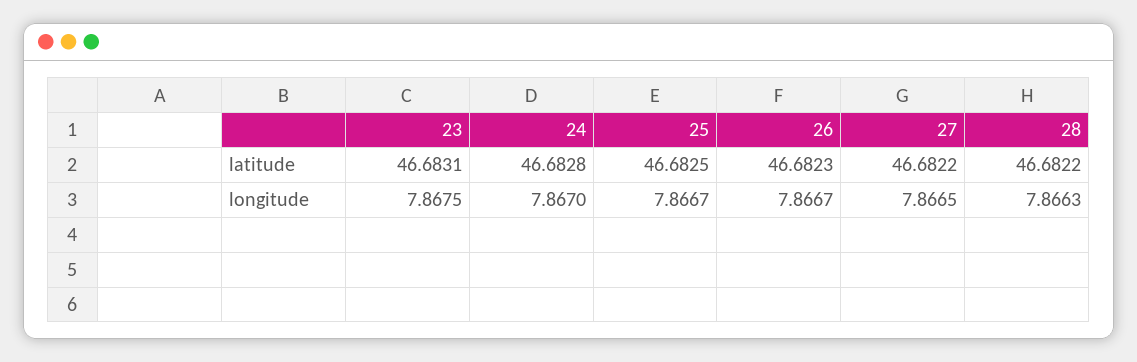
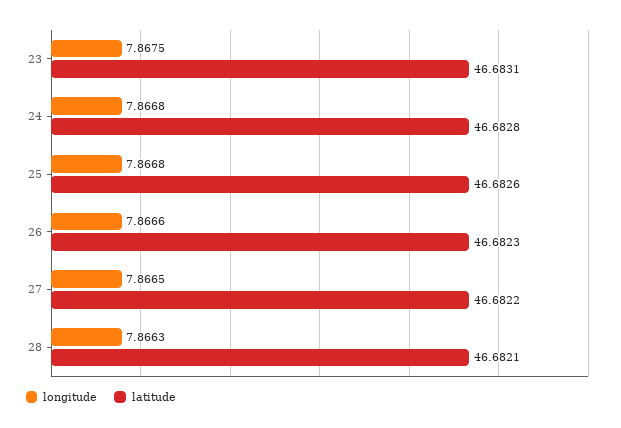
latitude, 25: 46.6825 -> 46.6826
latitude, 28: 46.6822 -> 46.6821
longitude, 24: 7.867 -> 7.8668
longitude, 25: 7.8667 -> 7.8668
longitude, 26: 7.8667 -> 7.8666

